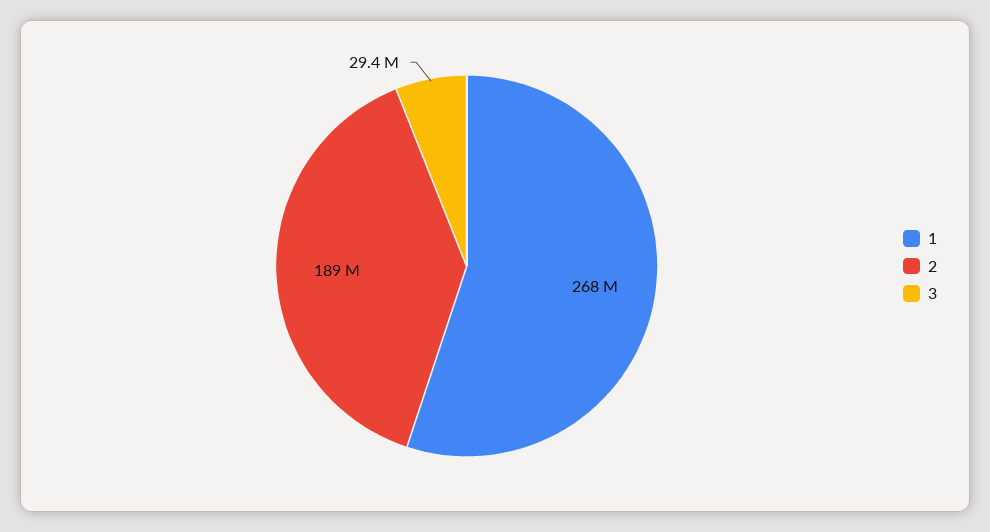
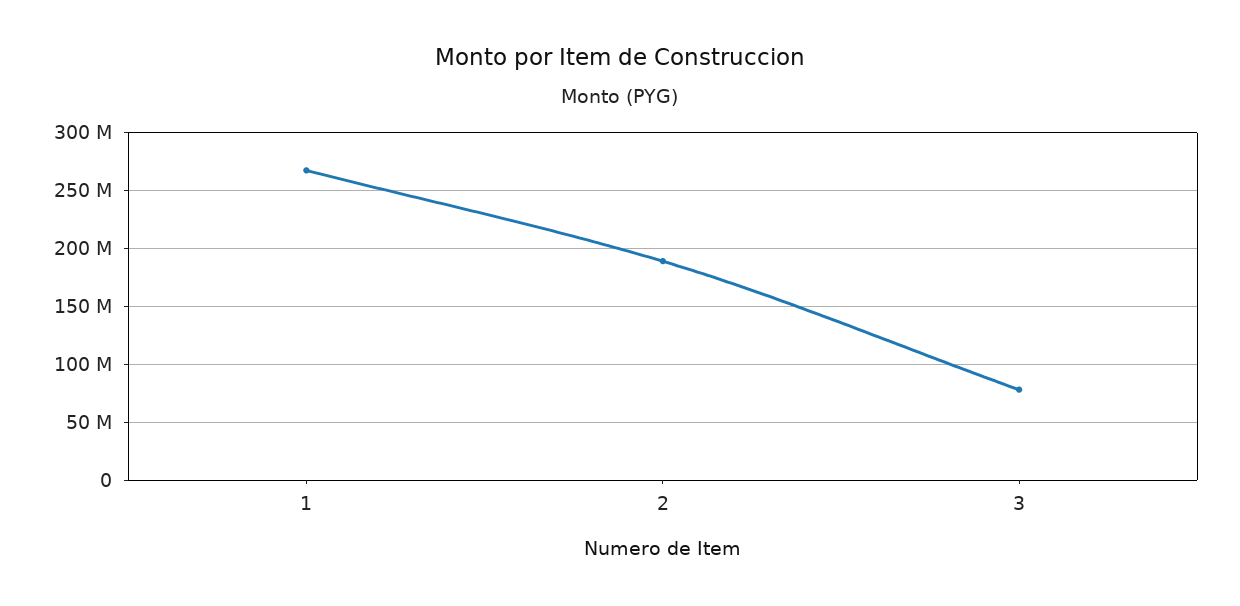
3: 29400000 -> 80000000

